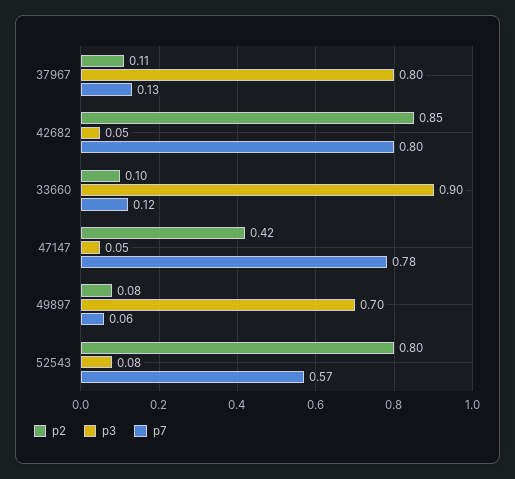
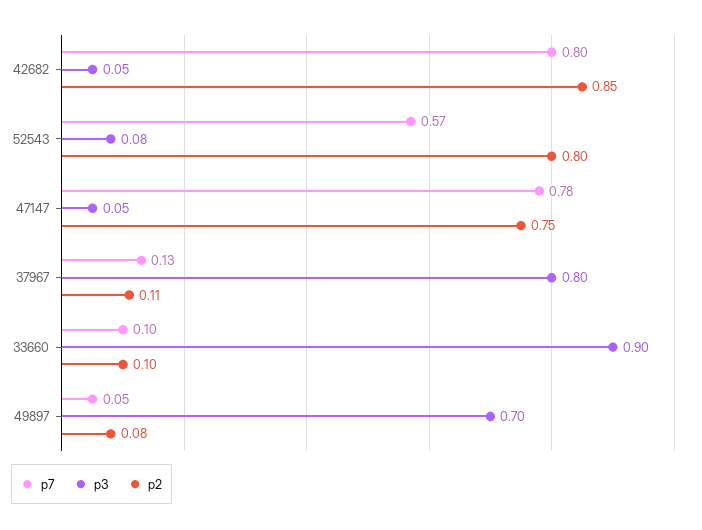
p7, 33660: 0.12 -> 0.1
p2, 47147: 0.42 -> 0.75
p7, 49897: 0.06 -> 0.05

